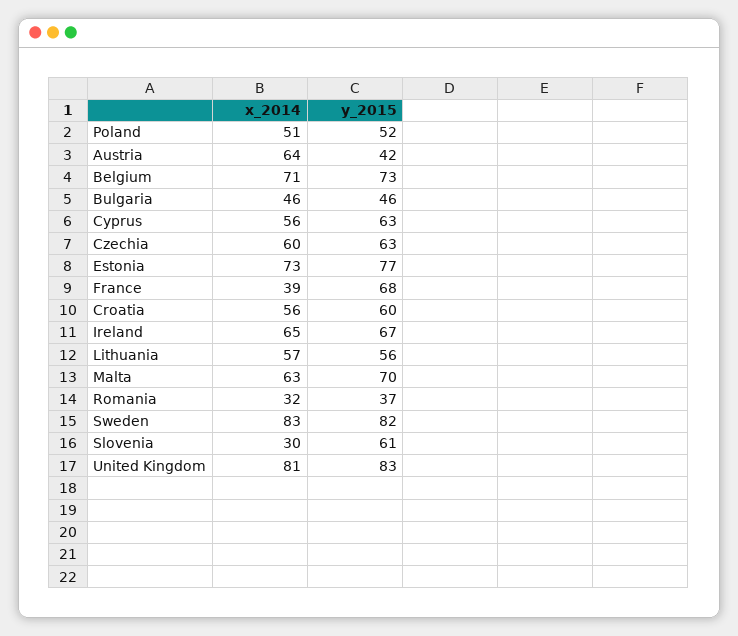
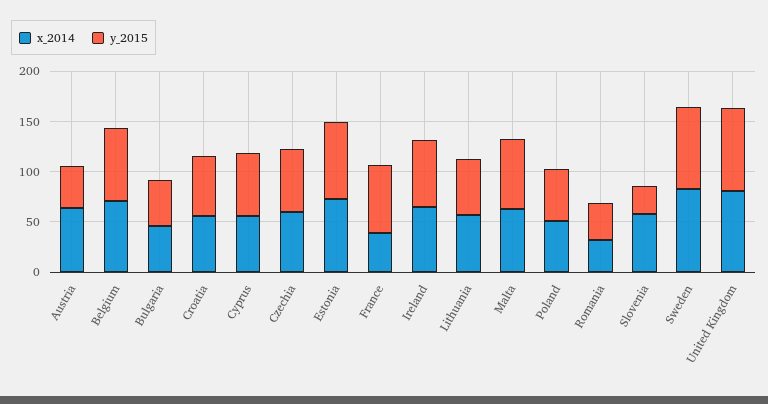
x_2014, Slovenia: 30 -> 60
y_2015, Slovenia: 61 -> 30

